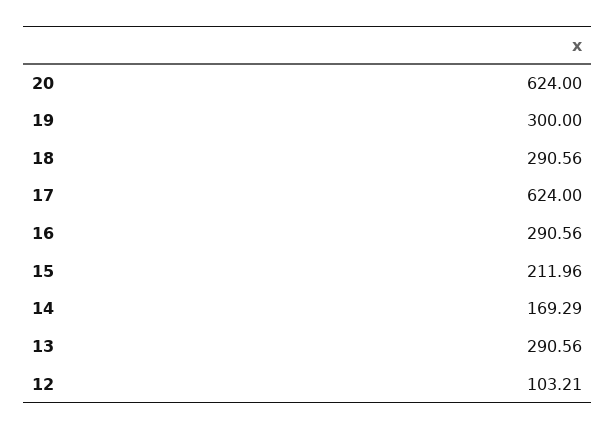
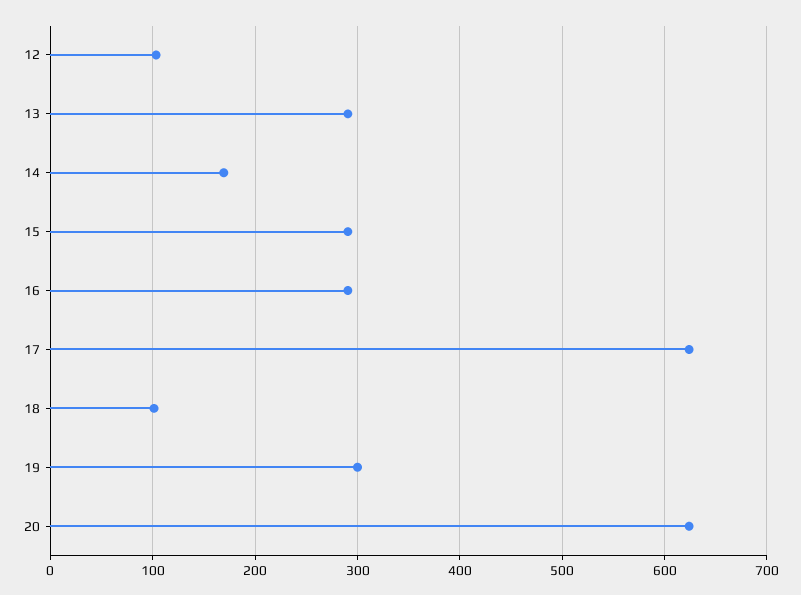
18: 290.56 -> 100
15: 211.96 -> 290

